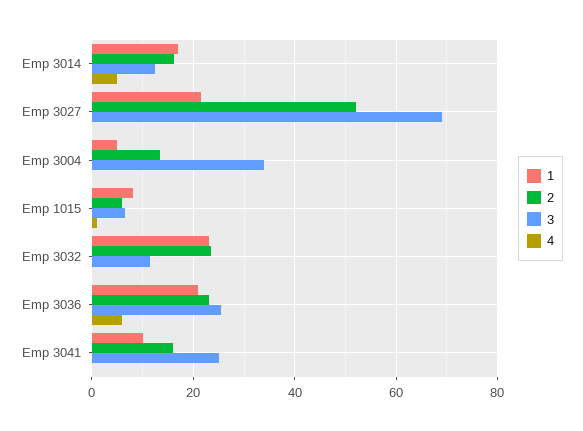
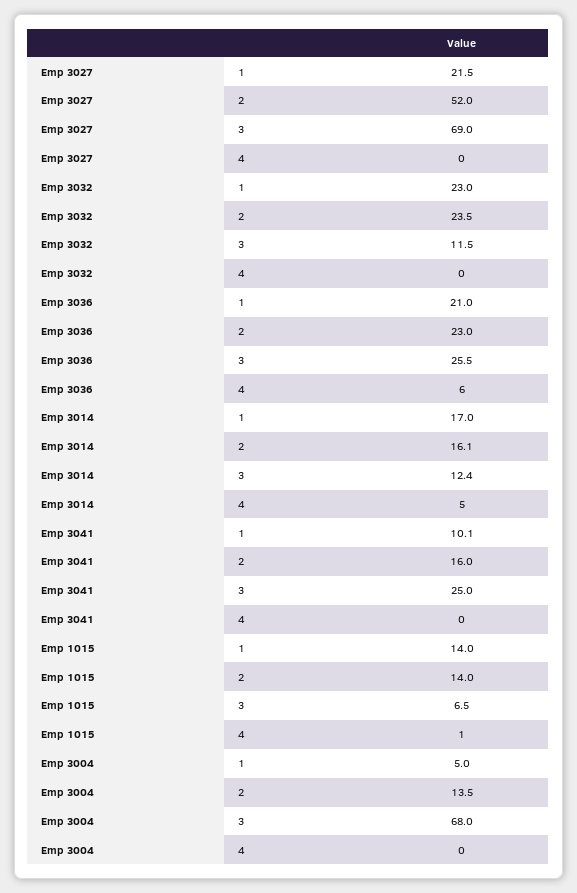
3, Emp 3004: 34 -> 68
1, Emp 1015: 8 -> 14
2, Emp 1015: 6 -> 14

